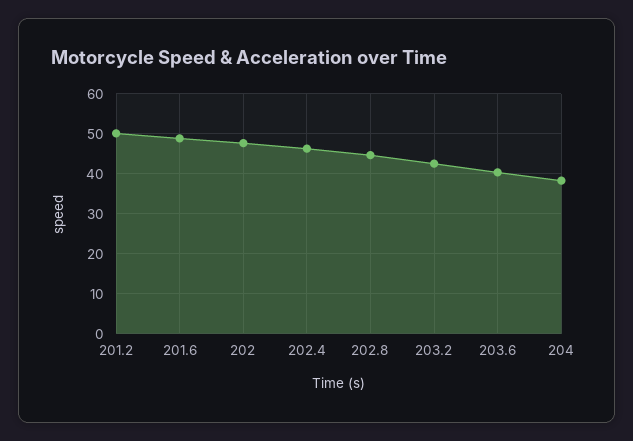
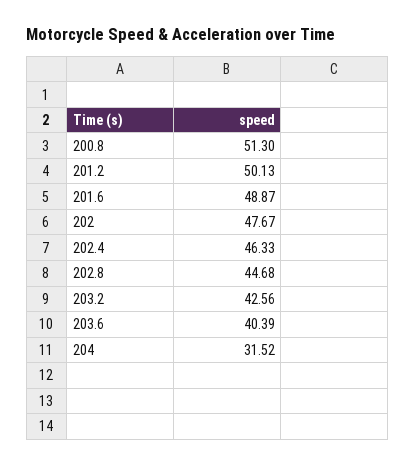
204: 38 -> 31.52
200.8: none -> 51.3

